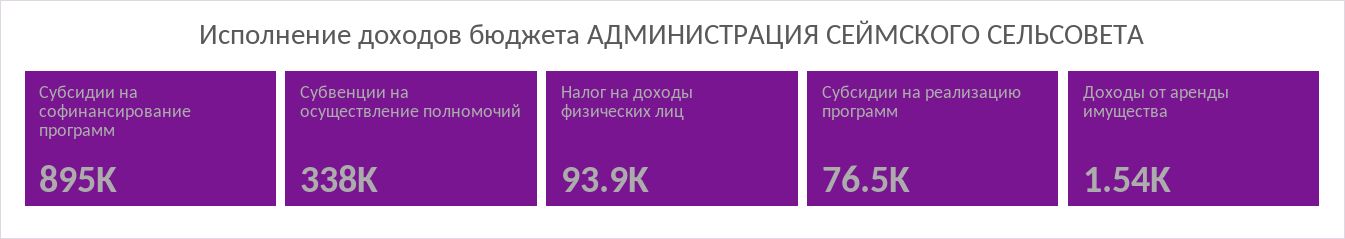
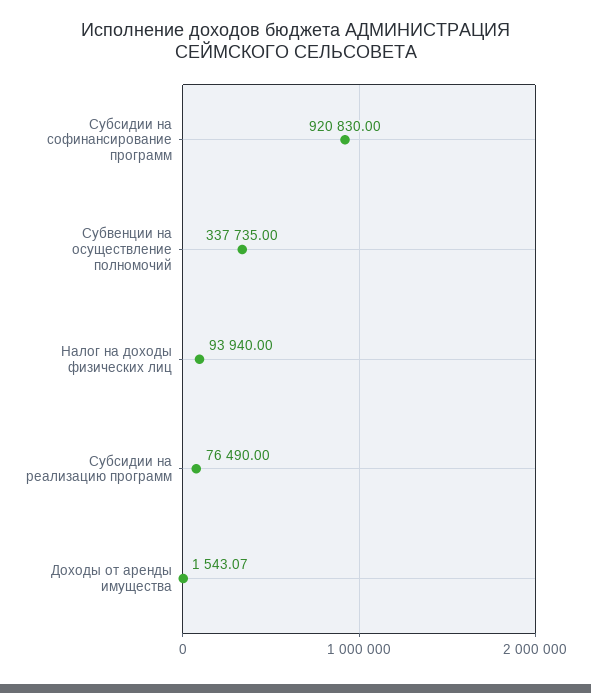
Субсидии на софинансирование программ: 895000 -> 920830

